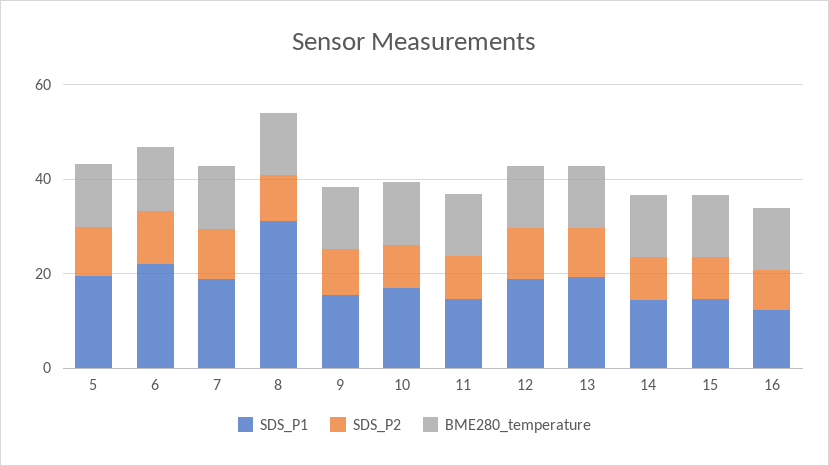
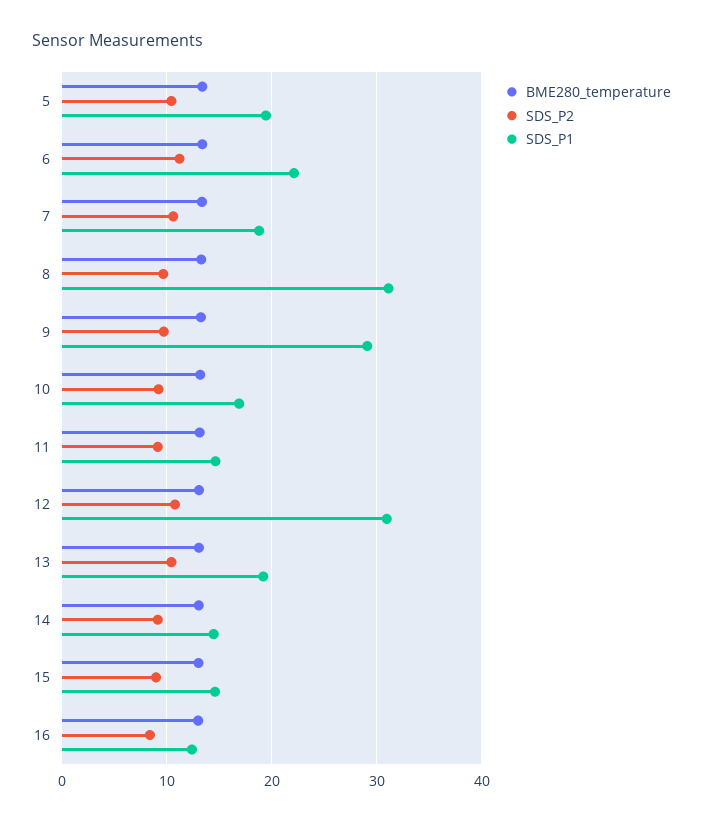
SDS_P1, 9: 15 -> 29
SDS_P1, 12: 20 -> 31

